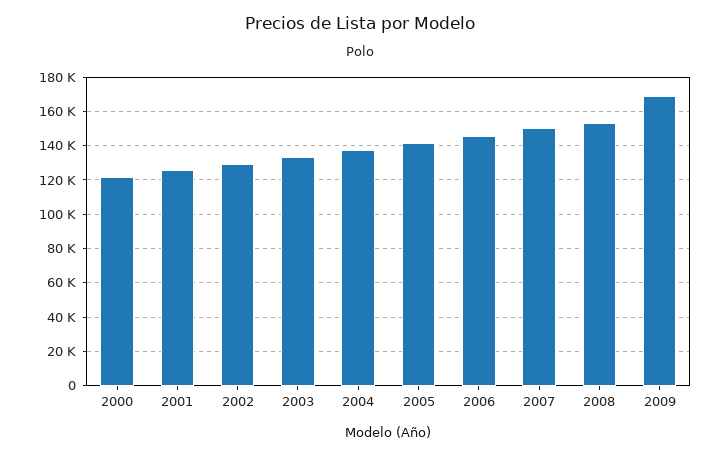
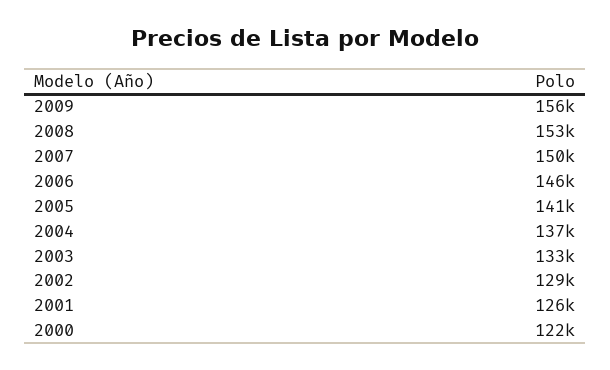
2009: 170000 -> 156000

